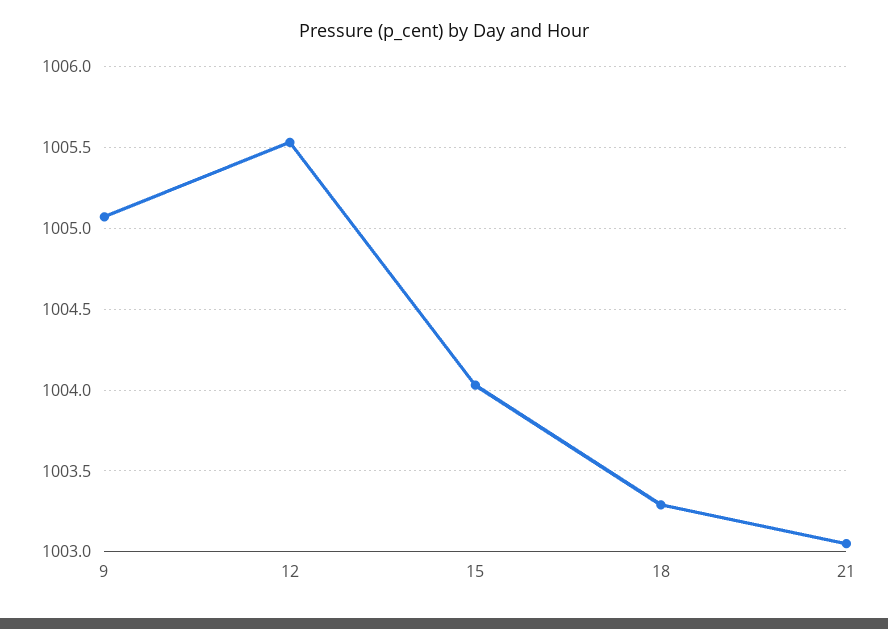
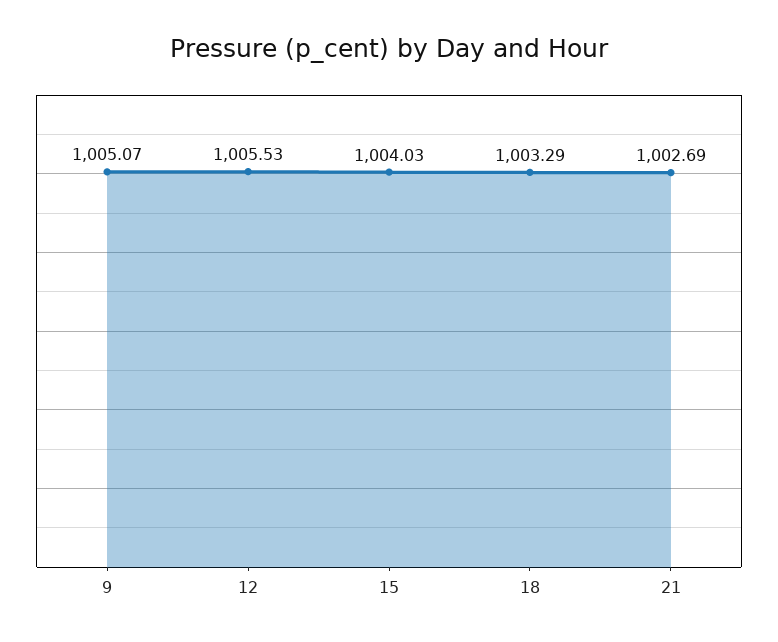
21: 1003.05 -> 1002.69

